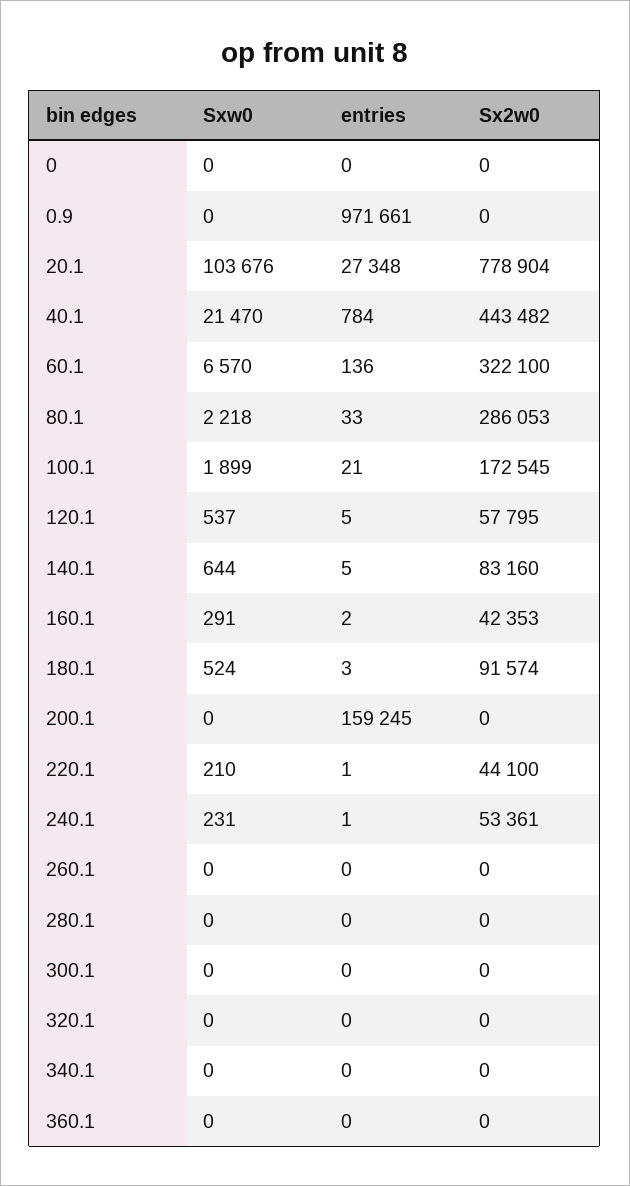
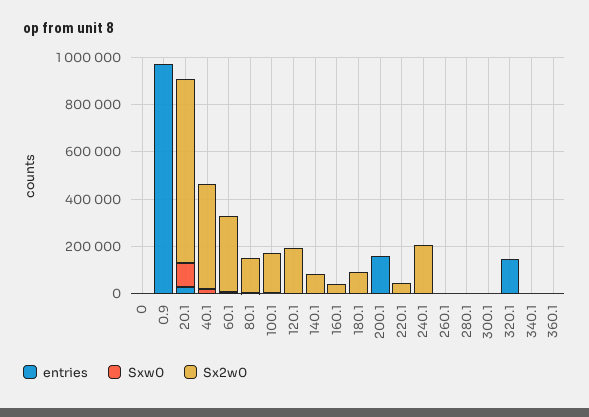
Sx2w0, 80.1: 286053 -> 150000
Sx2w0, 120.1: 57795 -> 200000
Sx2w0, 240.1: 53361 -> 200000
entries, 320.1: 0 -> 150000

